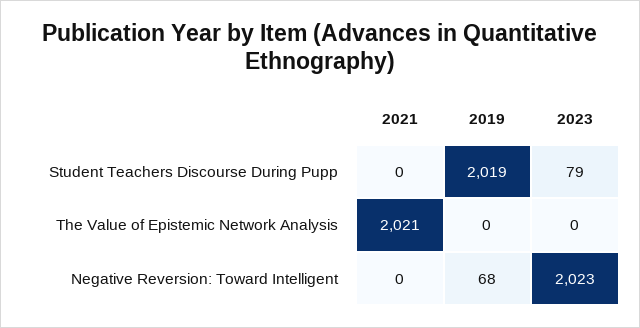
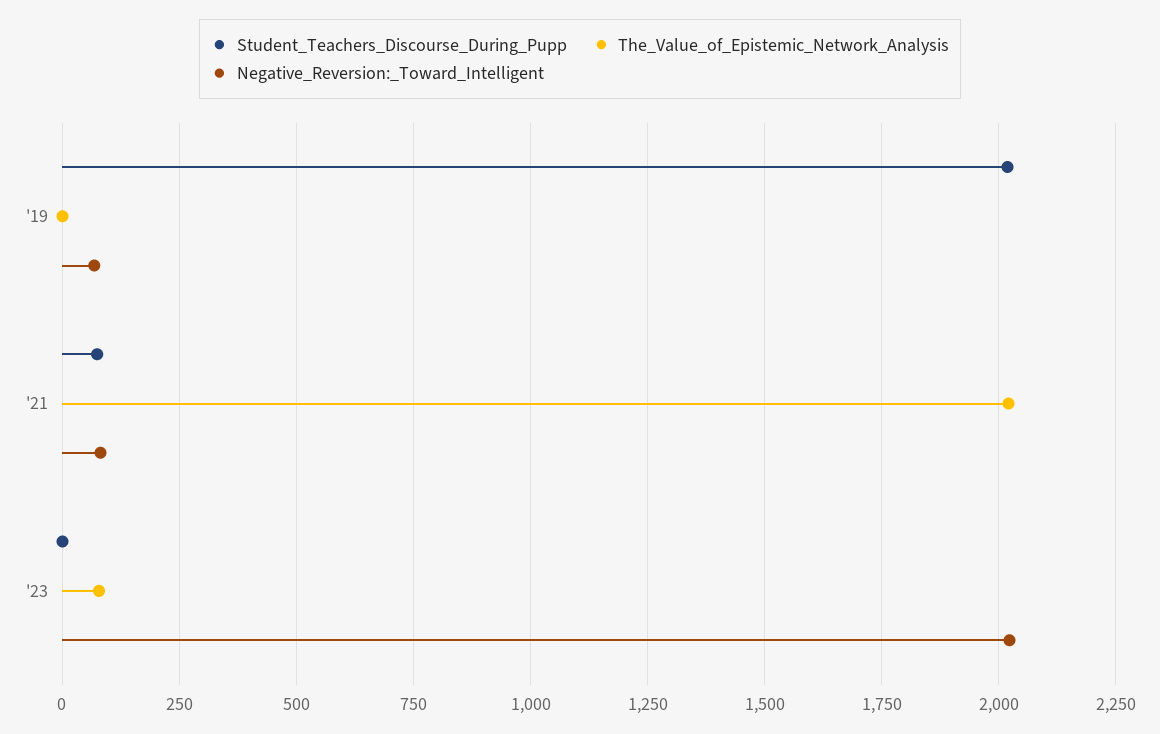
Student Teachers Discourse During Pupp, 2021: 0 -> 75
Student Teachers Discourse During Pupp, 2023: 79 -> 0
The Value of Epistemic Network Analysis, 2023: 0 -> 75
Negative Reversion: Toward Intelligent, 2021: 0 -> 75

